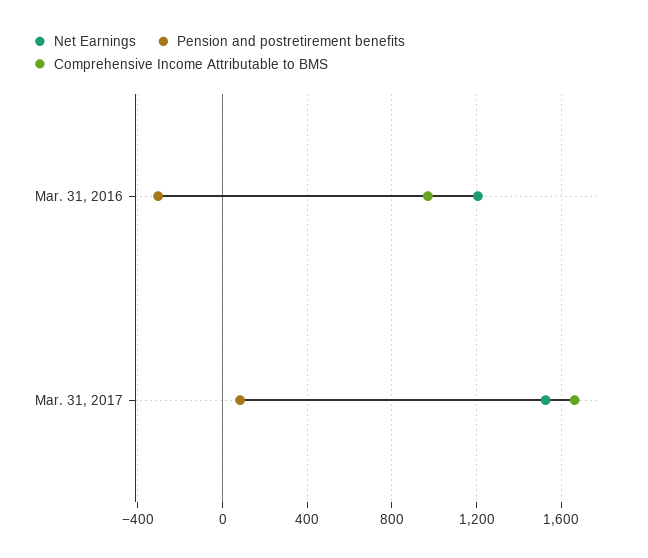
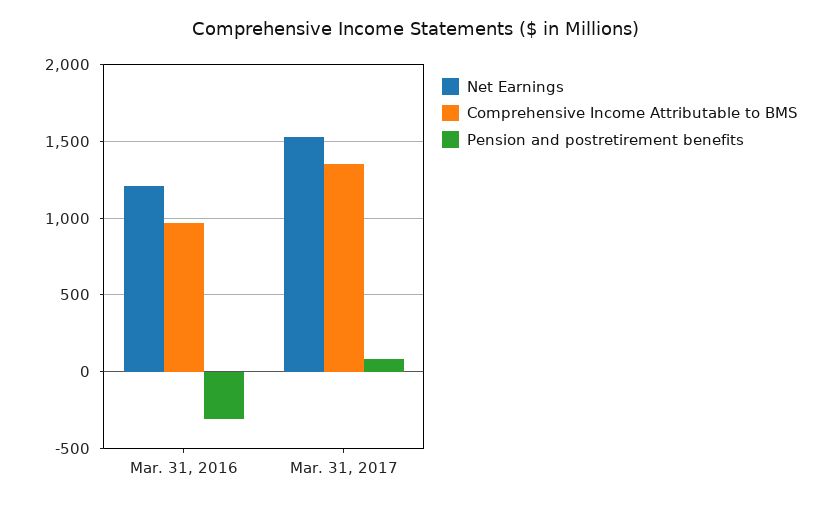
Comprehensive Income Attributable to BMS, Mar. 31, 2017: 1650 -> 1350

